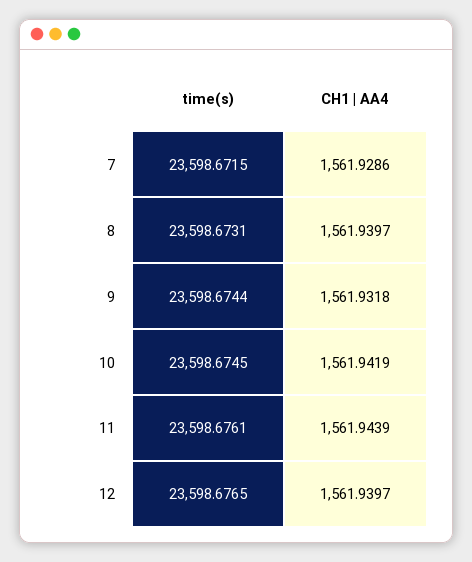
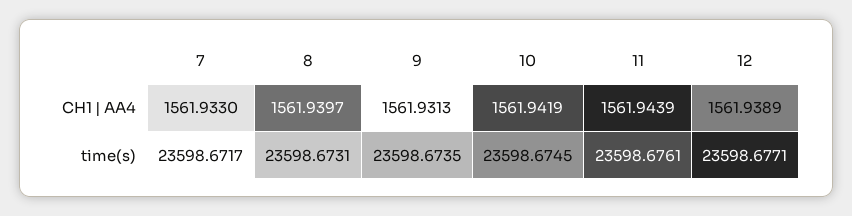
time(s), 7: 23598.6715 -> 23598.6717
CH1 | AA4, 7: 1561.9286 -> 1561.933
time(s), 9: 23598.6744 -> 23598.6735
CH1 | AA4, 9: 1561.9318 -> 1561.9313
time(s), 12: 23598.6765 -> 23598.6771
CH1 | AA4, 12: 1561.9397 -> 1561.9389

